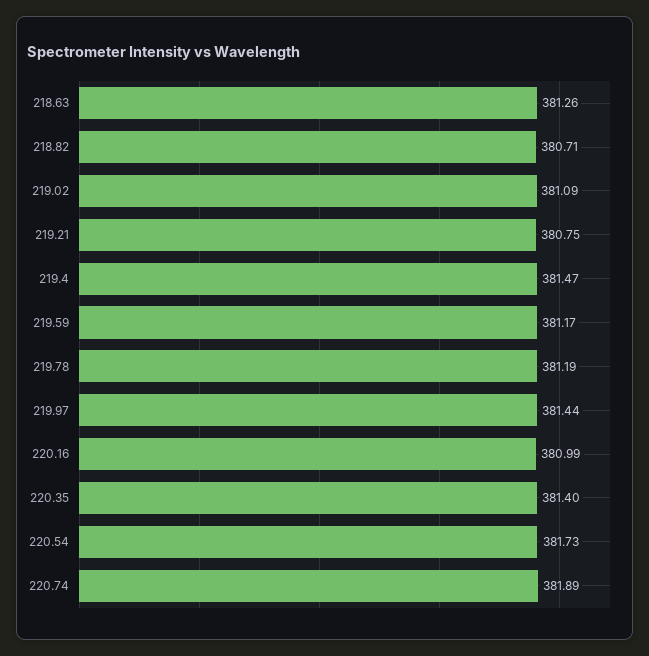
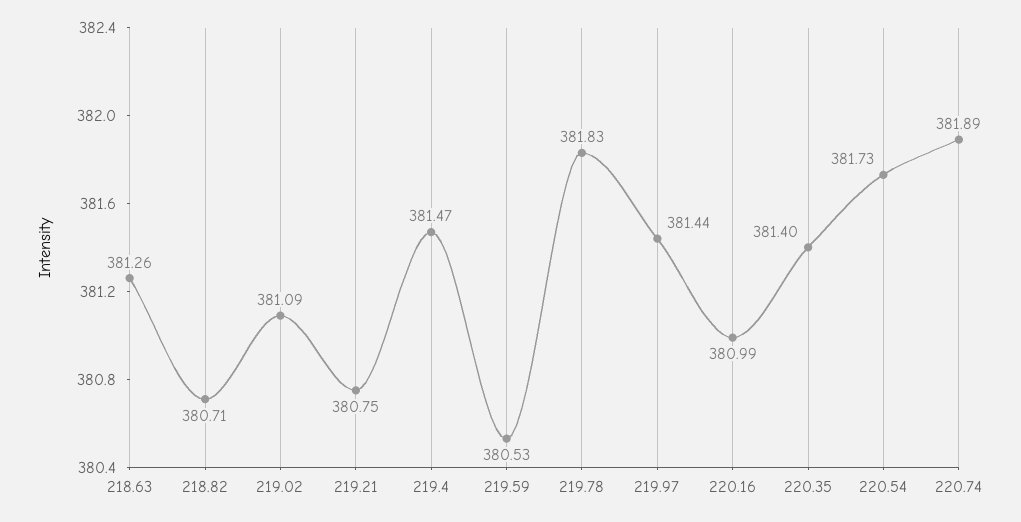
219.59: 381.17 -> 380.53
219.78: 381.19 -> 381.83

